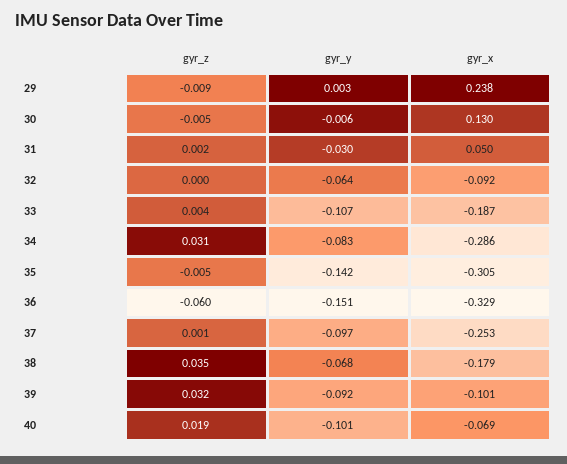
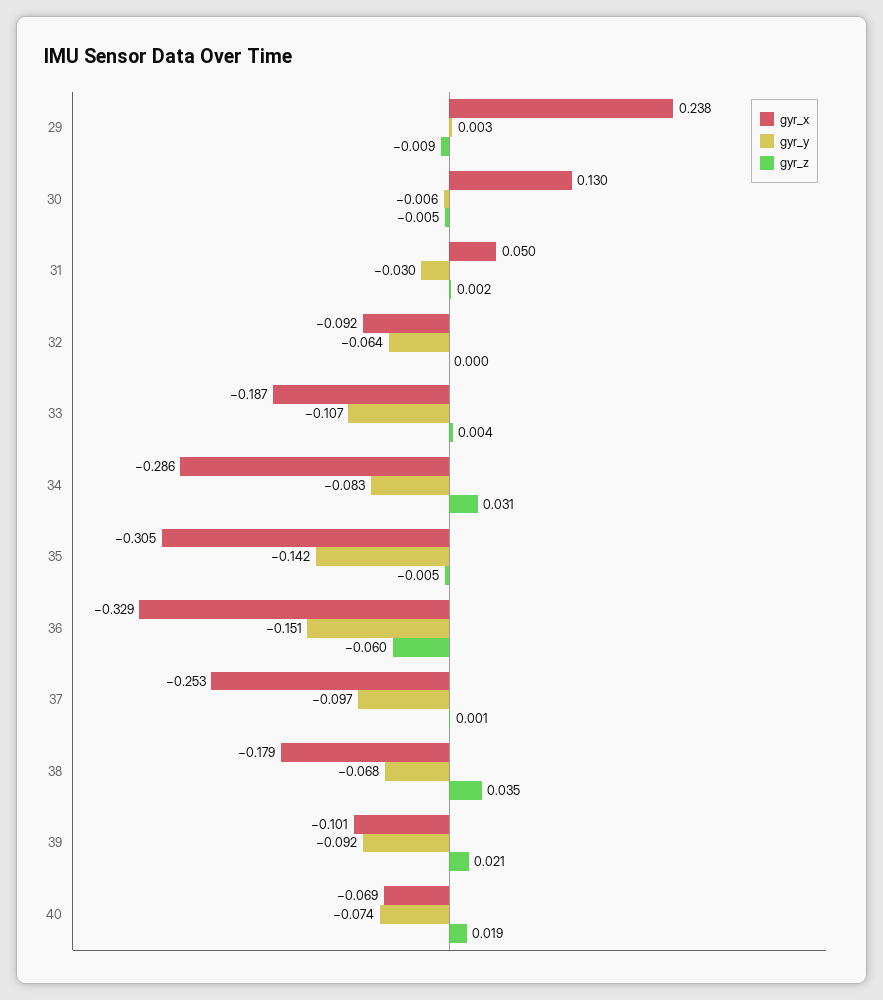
gyr_z, 39: 0.032 -> 0.021
gyr_y, 40: -0.101 -> -0.074

